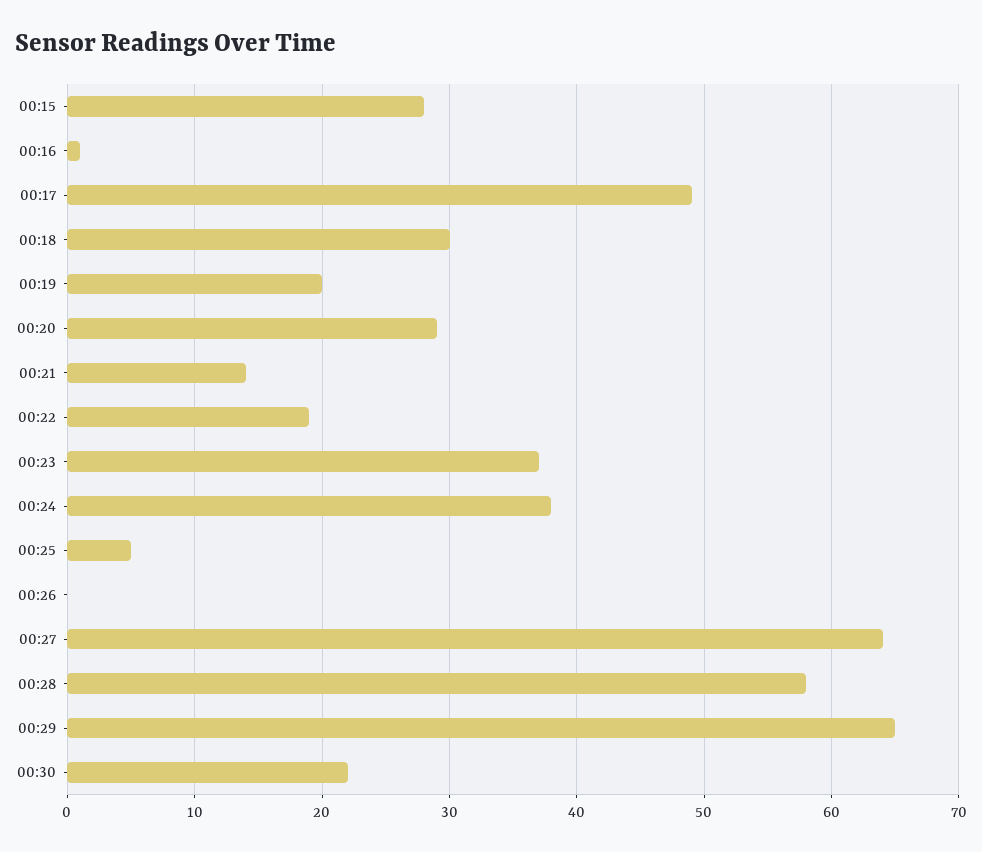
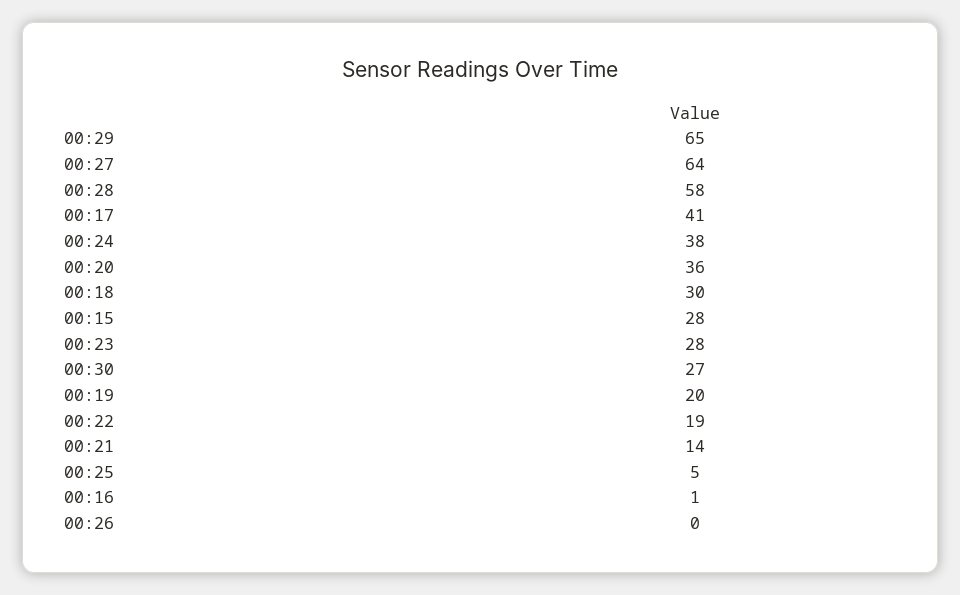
00:17: 49 -> 41
00:20: 29 -> 36
00:23: 37 -> 28
00:30: 22 -> 27

